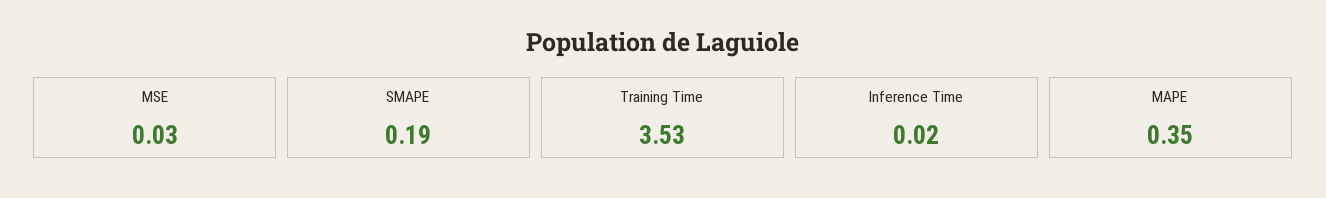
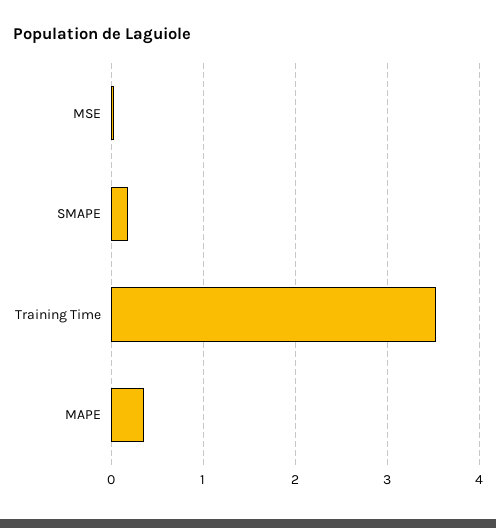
Inference Time: 0.02 -> none

